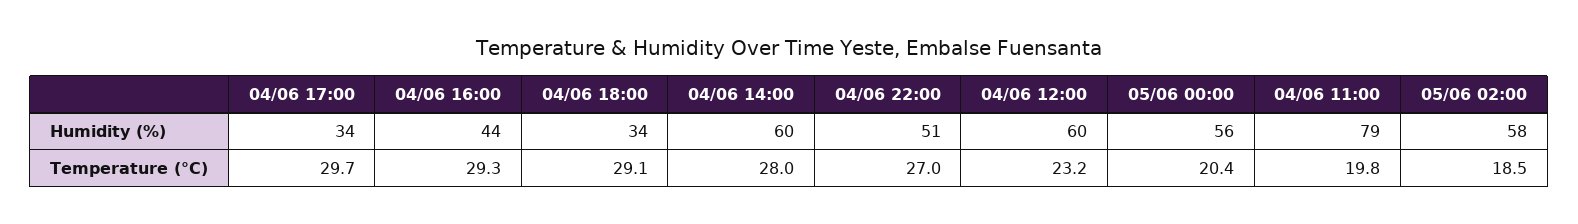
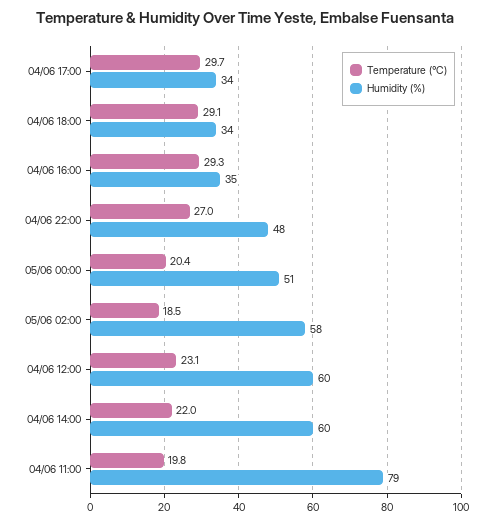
Humidity (%), 04/06 16:00: 44 -> 35
Humidity (%), 04/06 22:00: 51 -> 48
Humidity (%), 05/06 00:00: 56 -> 51
Temperature (°C), 04/06 14:00: 28 -> 22
Temperature (°C), 04/06 12:00: 23.2 -> 23.1

